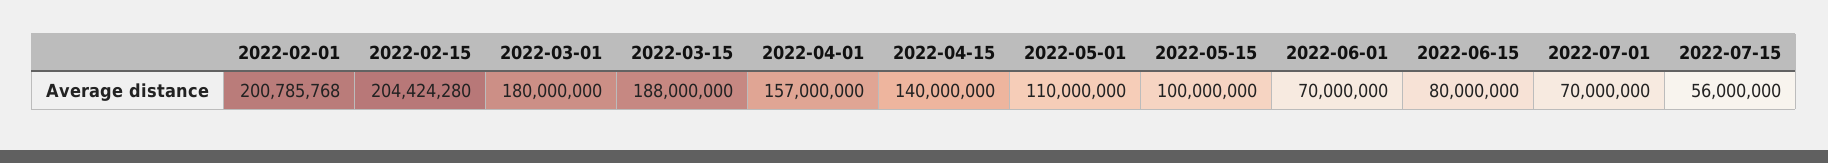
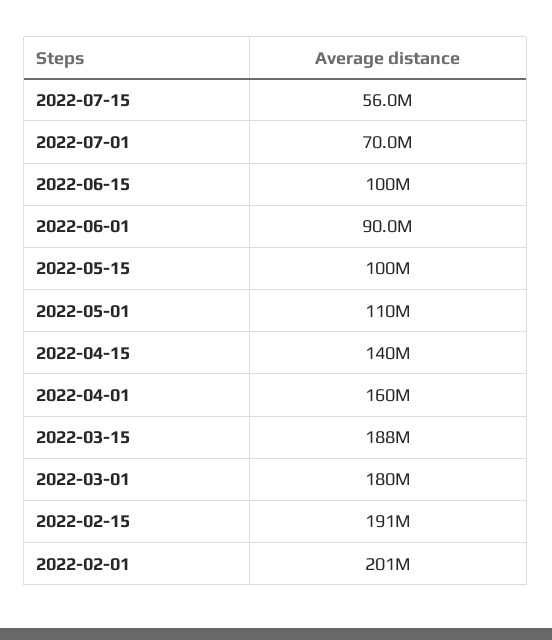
2022-02-15: 204424280 -> 191000000
2022-04-01: 157000000 -> 160000000
2022-06-01: 70000000 -> 90000000
2022-06-15: 80000000 -> 100000000

